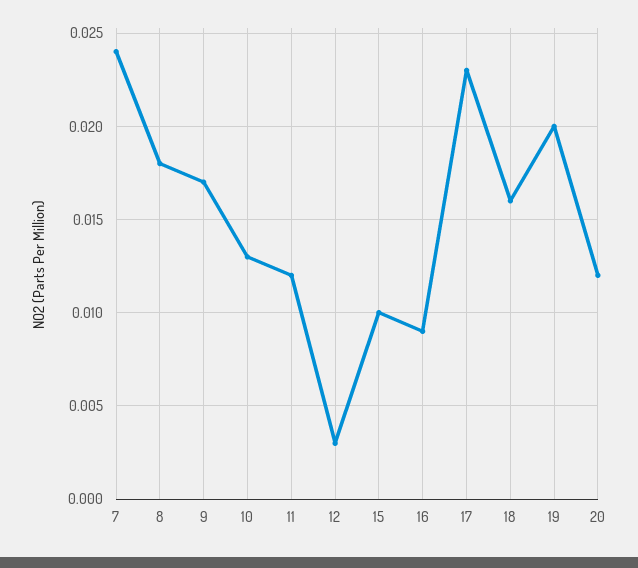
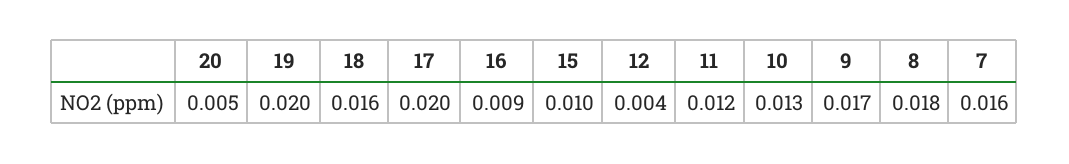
7: 0.024 -> 0.016
12: 0.003 -> 0.004
17: 0.023 -> 0.02
20: 0.012 -> 0.005

